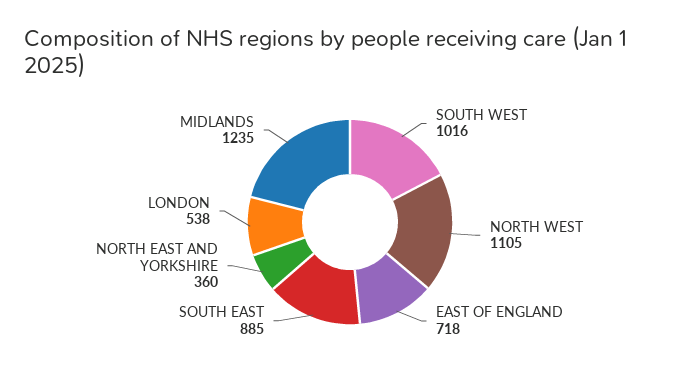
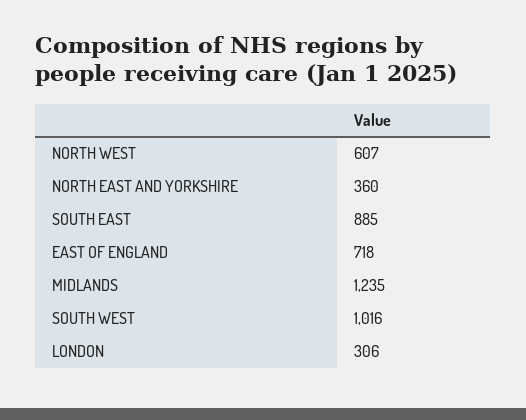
NORTH WEST: 1105 -> 607
LONDON: 538 -> 306

